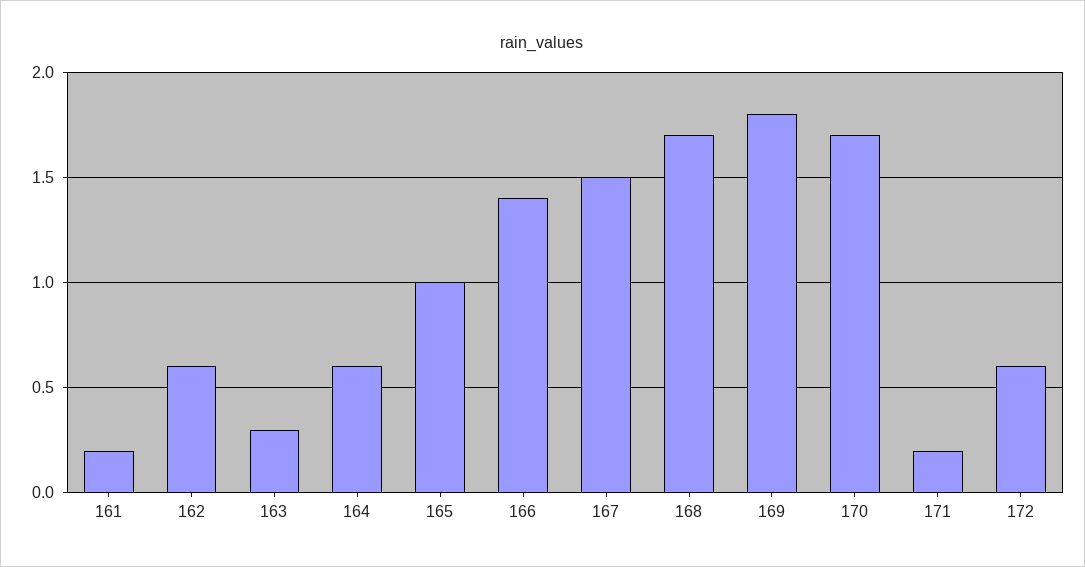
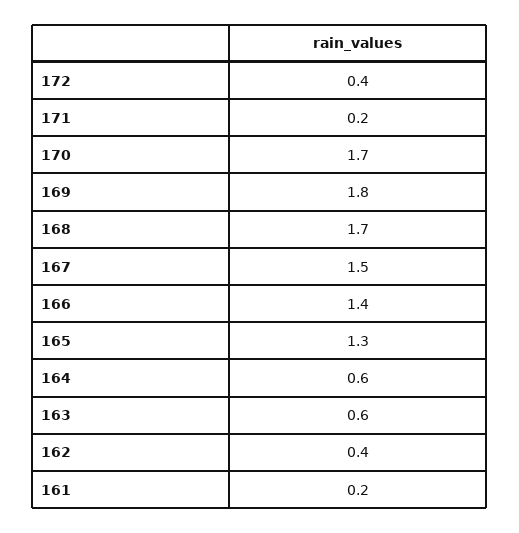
162: 0.6 -> 0.4
163: 0.3 -> 0.6
165: 1 -> 1.3
172: 0.6 -> 0.4

